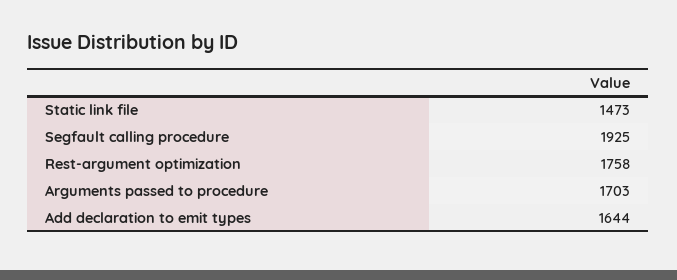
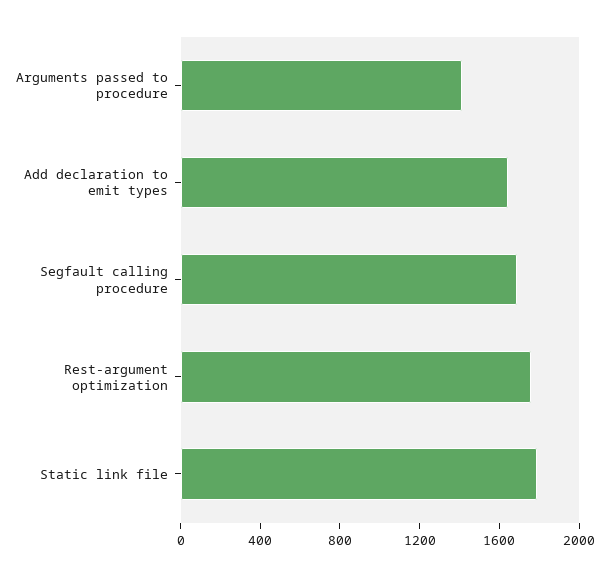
Static link file: 1473 -> 1800
Segfault calling procedure: 1925 -> 1700
Arguments passed to procedure: 1703 -> 1400

